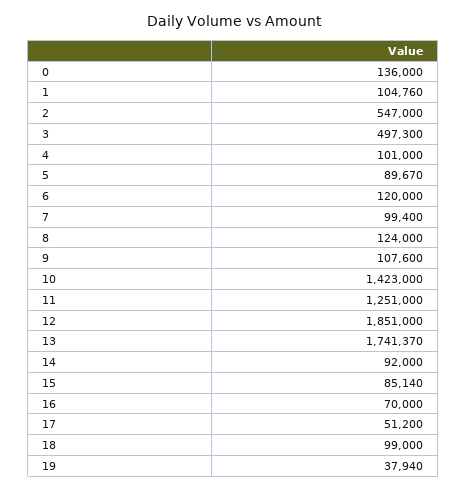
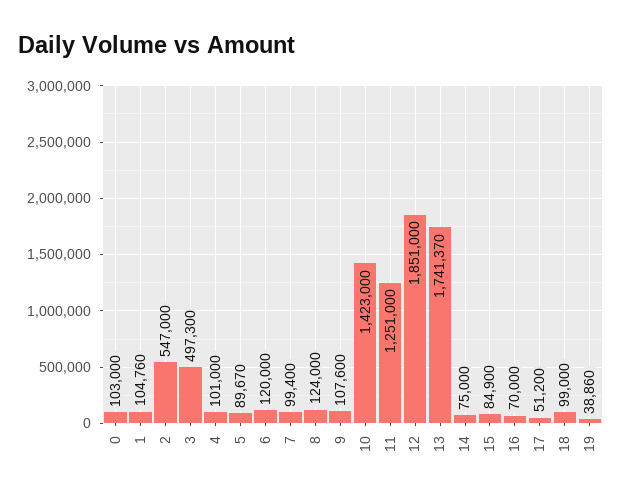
0: 136000 -> 103000
14: 92000 -> 75000
15: 85140 -> 84900
19: 37940 -> 38860

